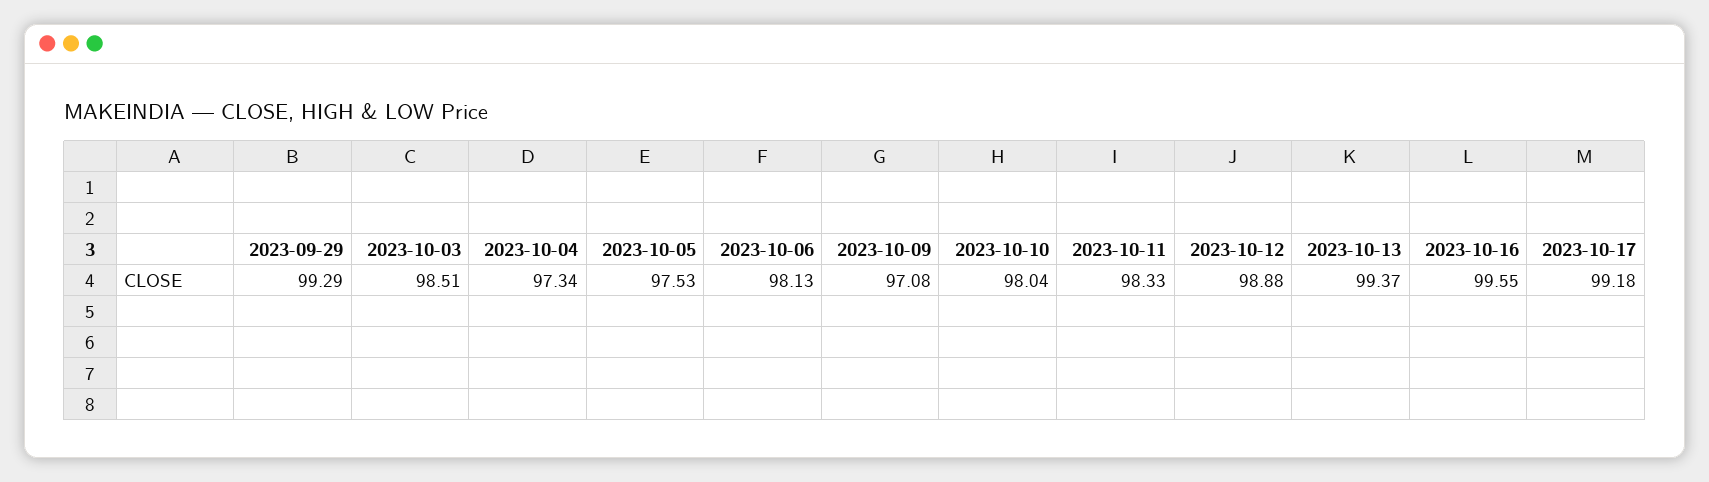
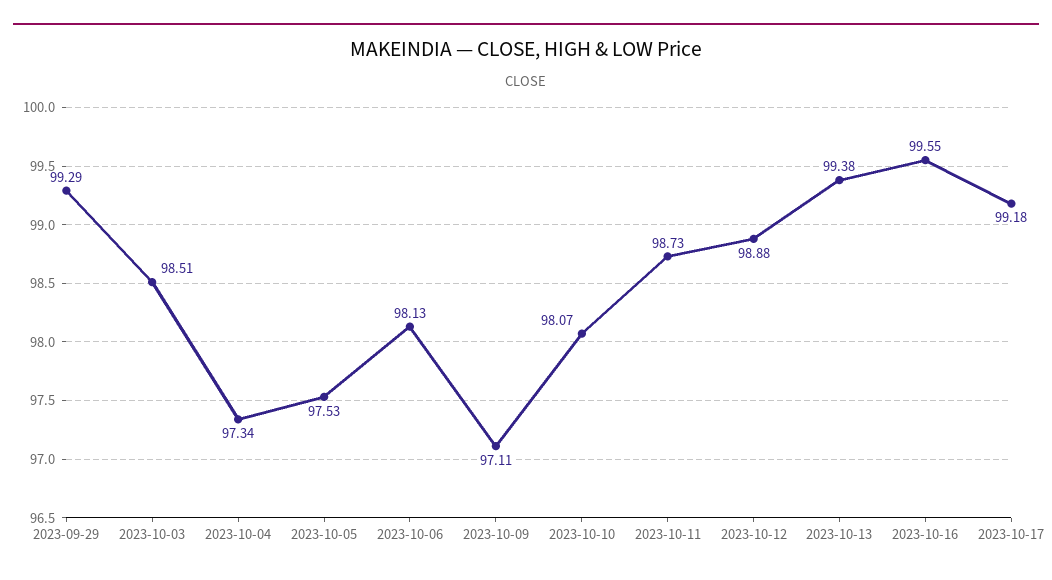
2023-10-09: 97.08 -> 97.11
2023-10-10: 98.04 -> 98.07
2023-10-11: 98.33 -> 98.73
2023-10-13: 99.37 -> 99.38

